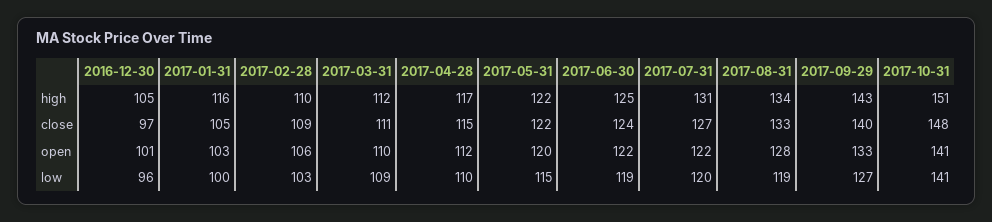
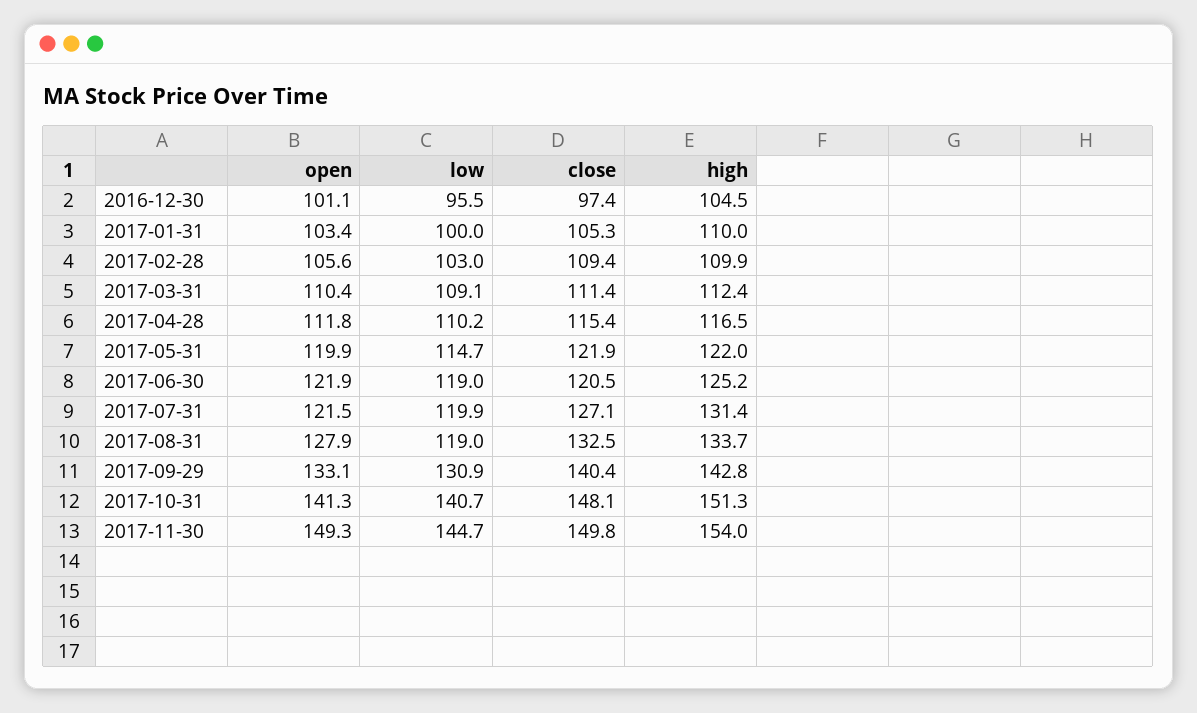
2017-01-31, high: 116 -> 110
2017-06-30, close: 124 -> 120.5
2017-09-29, low: 127 -> 130.9
2017-11-30, open: none -> 149.3
2017-11-30, low: none -> 144.7
2017-11-30, close: none -> 149.8
2017-11-30, high: none -> 154

